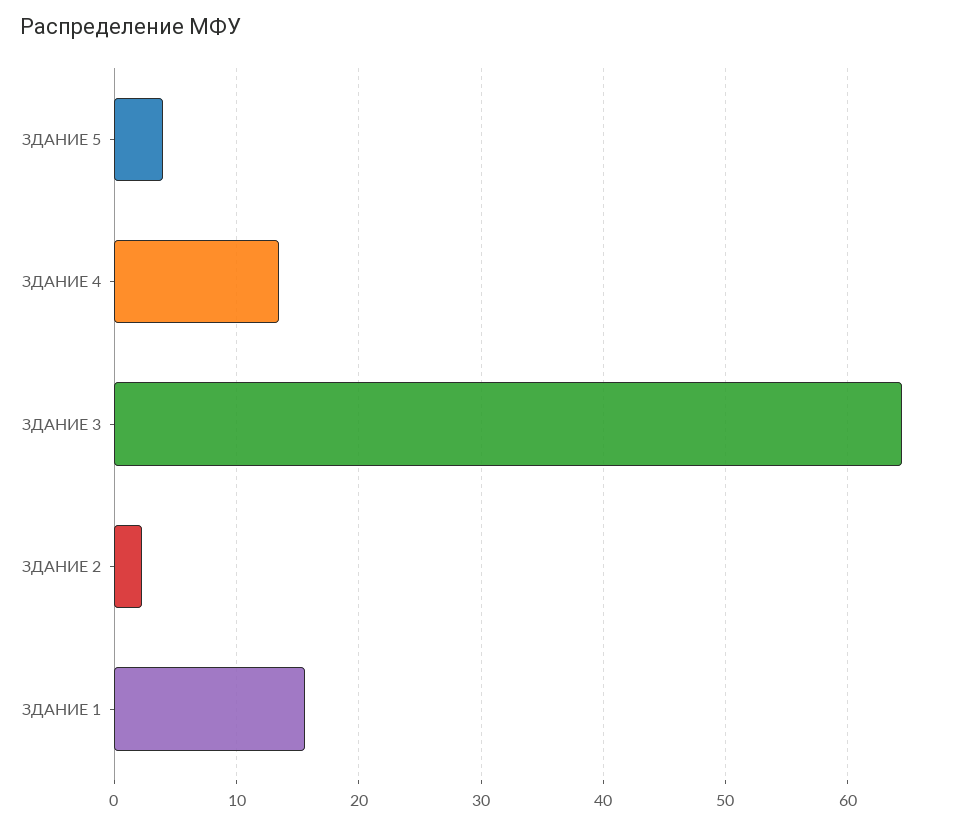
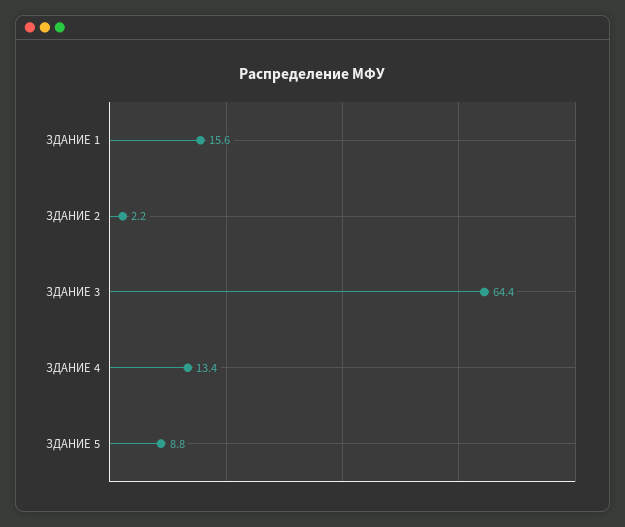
ЗДАНИЕ 5: 4 -> 8.8

